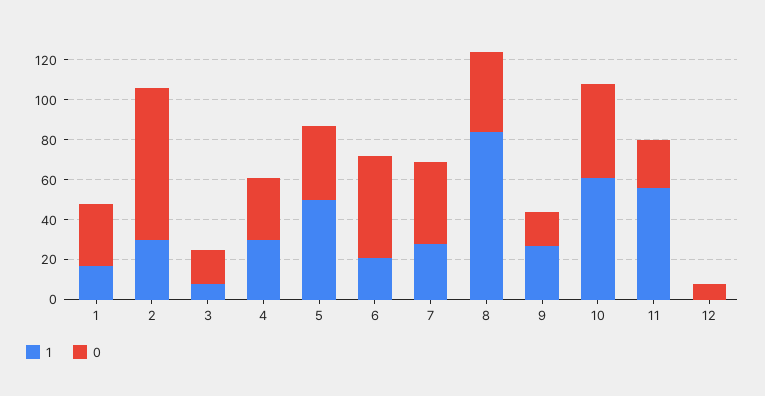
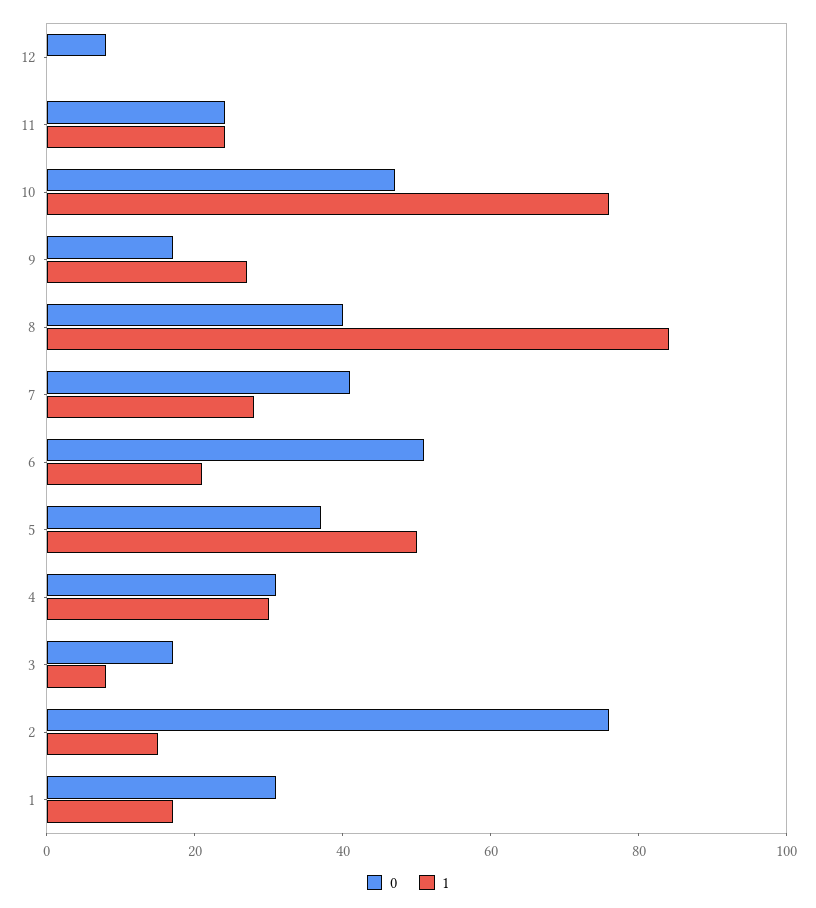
1, 2: 30 -> 15
1, 10: 60 -> 75
1, 11: 55 -> 25

